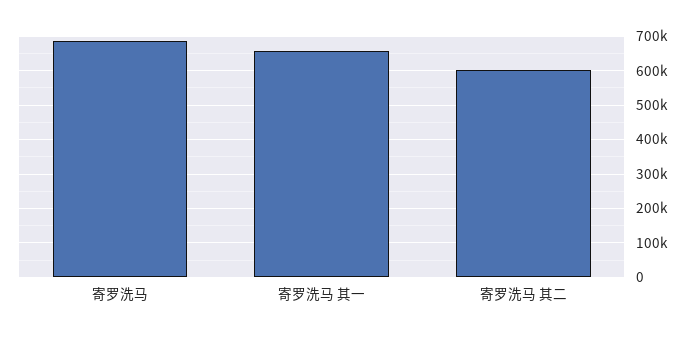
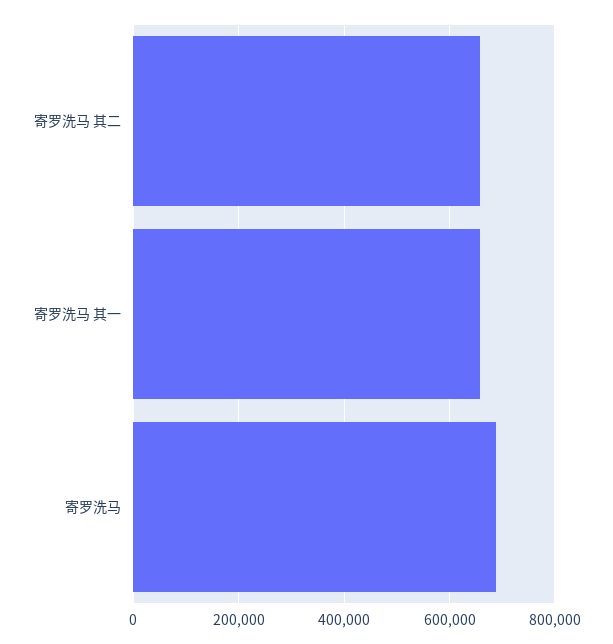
寄罗洗马 其二: 600000 -> 660000

